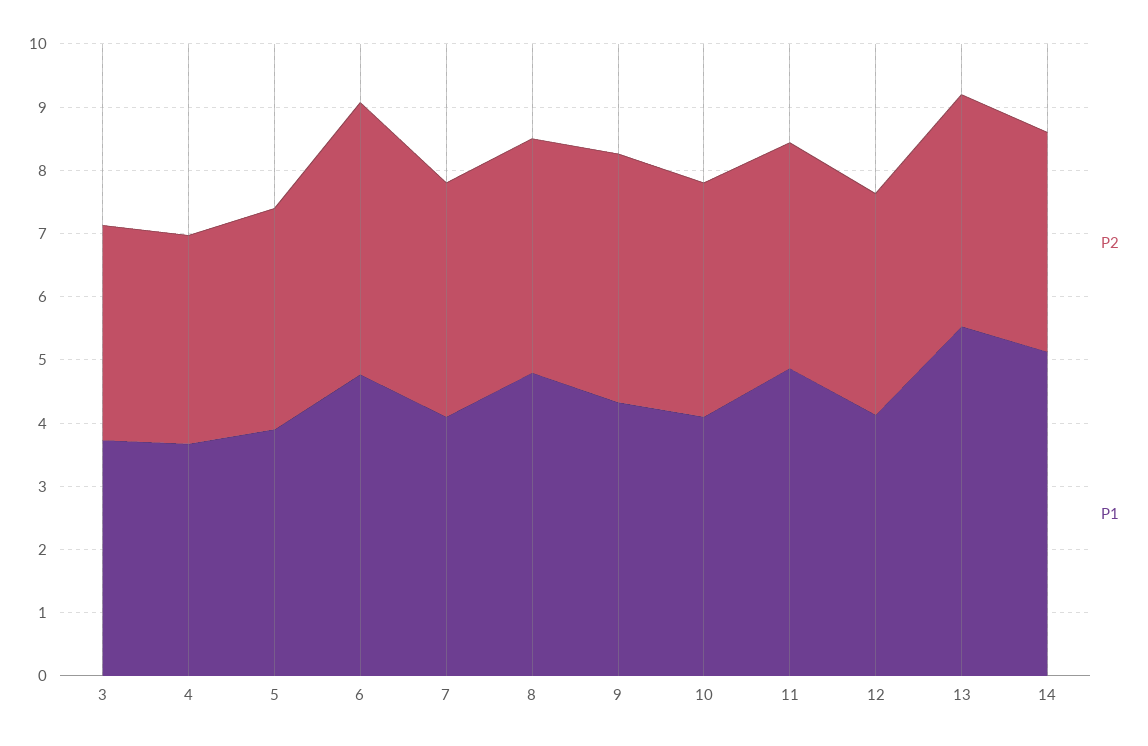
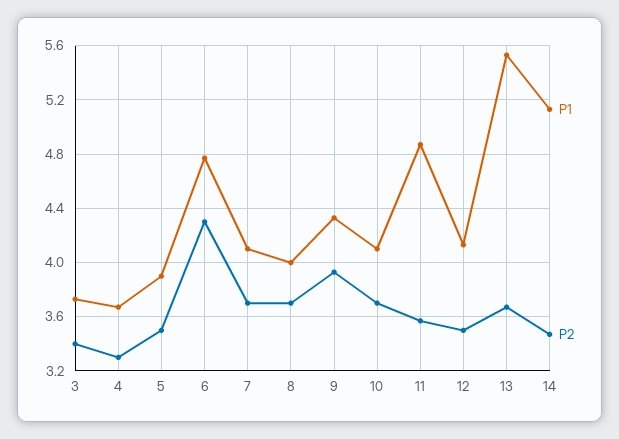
P1, 8: 4.8 -> 4

